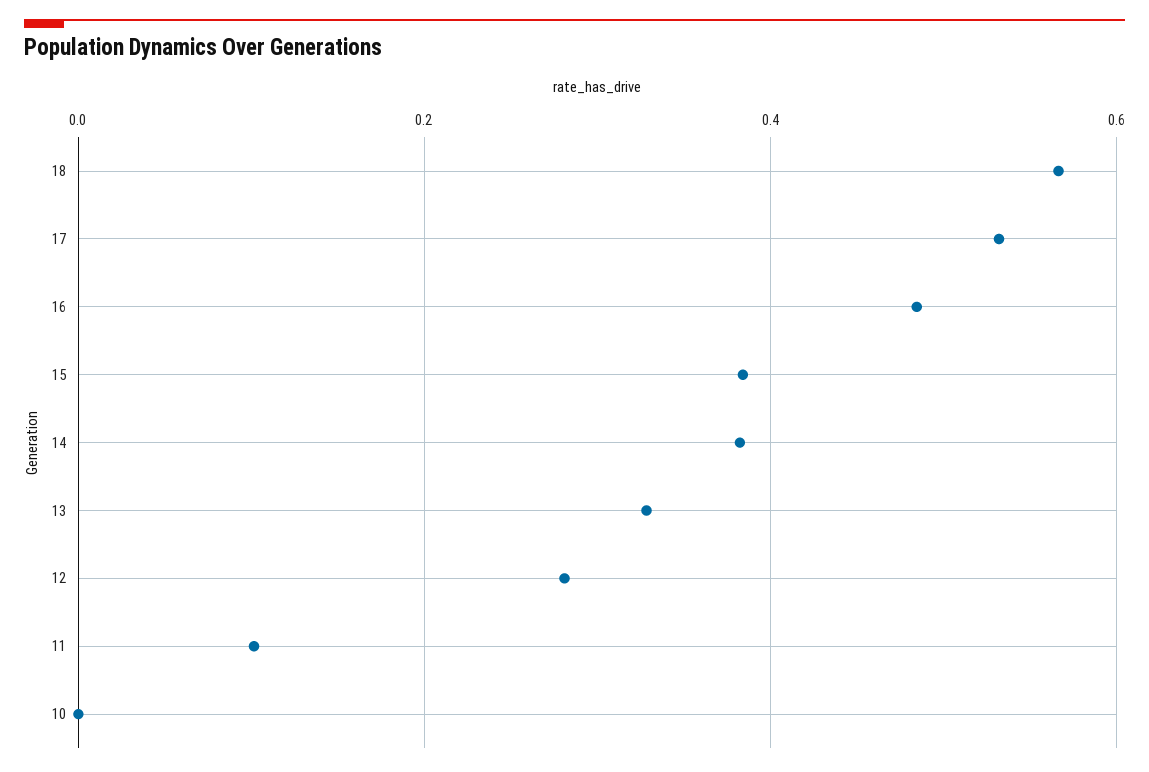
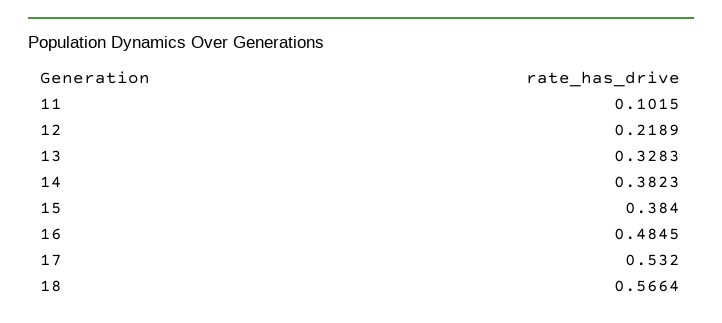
12: 0.28 -> 0.2189
10: 0 -> none

